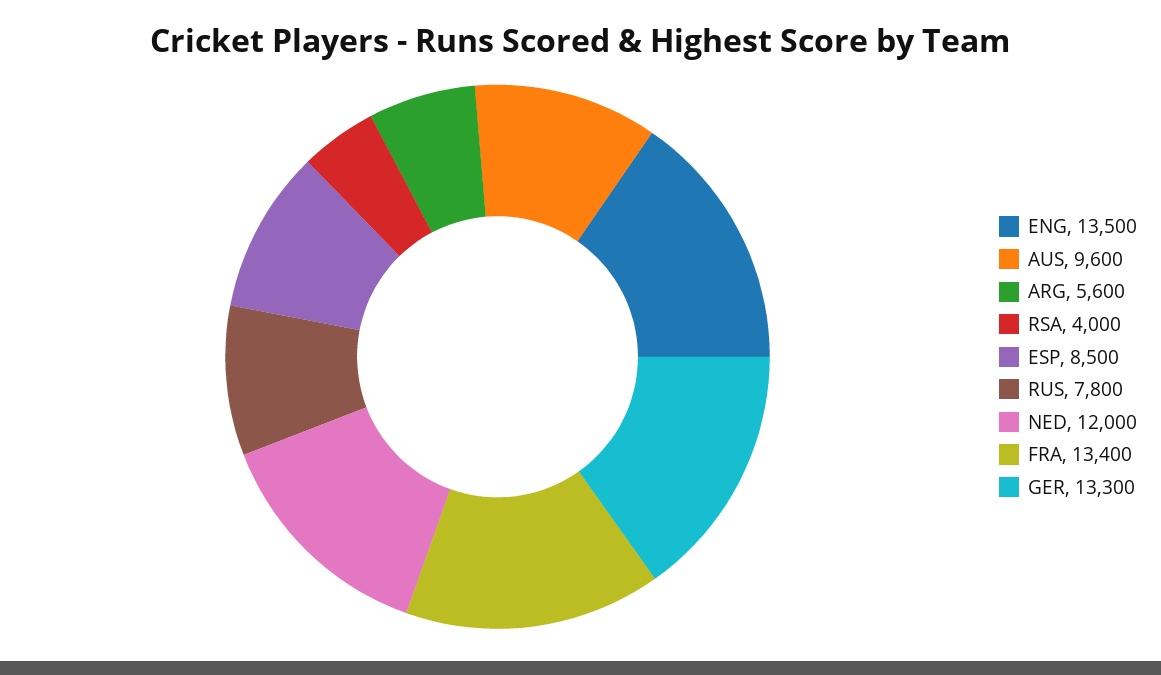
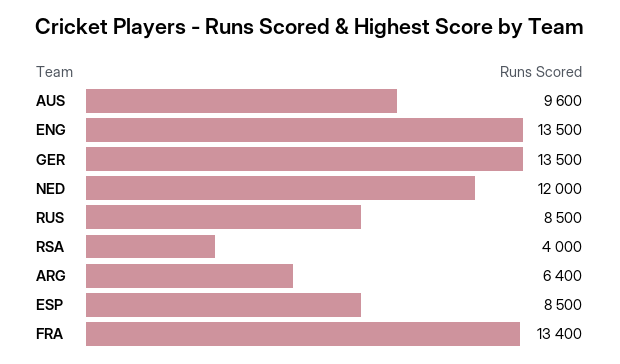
ARG: 5600 -> 6400
RUS: 7800 -> 8500
GER: 13300 -> 13500

